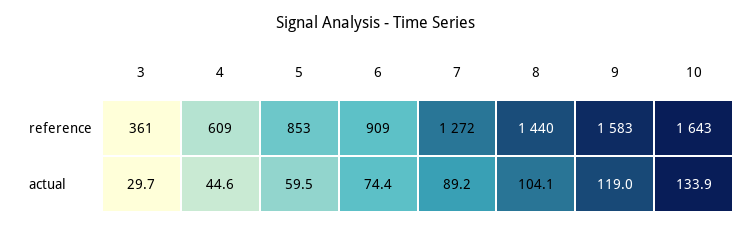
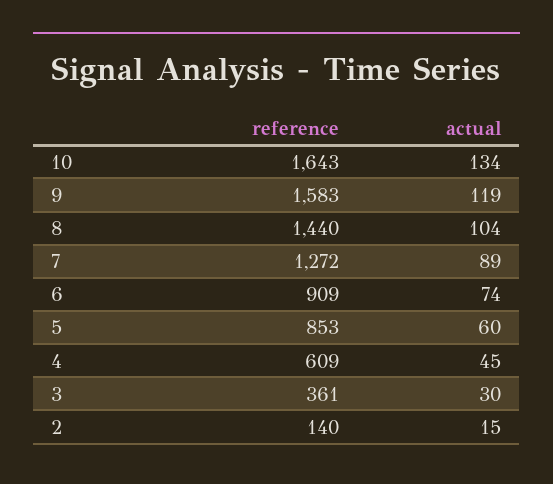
2, reference: none -> 140
2, actual: none -> 15

